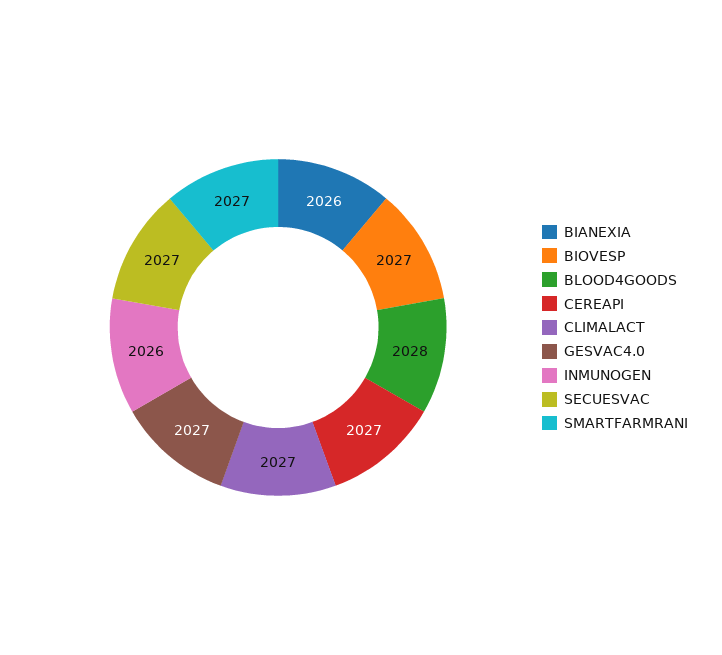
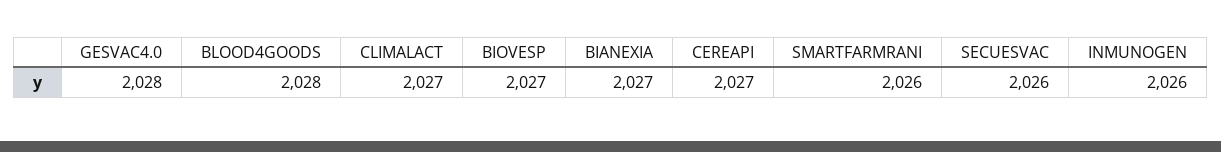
BIANEXIA: 2026 -> 2027
GESVAC4.0: 2027 -> 2028
SECUESVAC: 2027 -> 2026
SMARTFARMRANI: 2027 -> 2026

